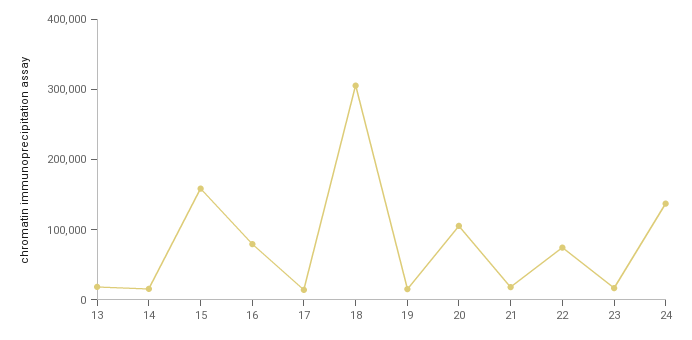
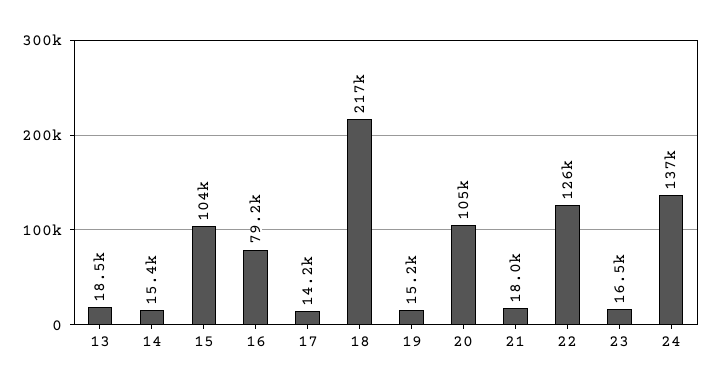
15: 160000 -> 104000
18: 300000 -> 217000
22: 80000 -> 126000

